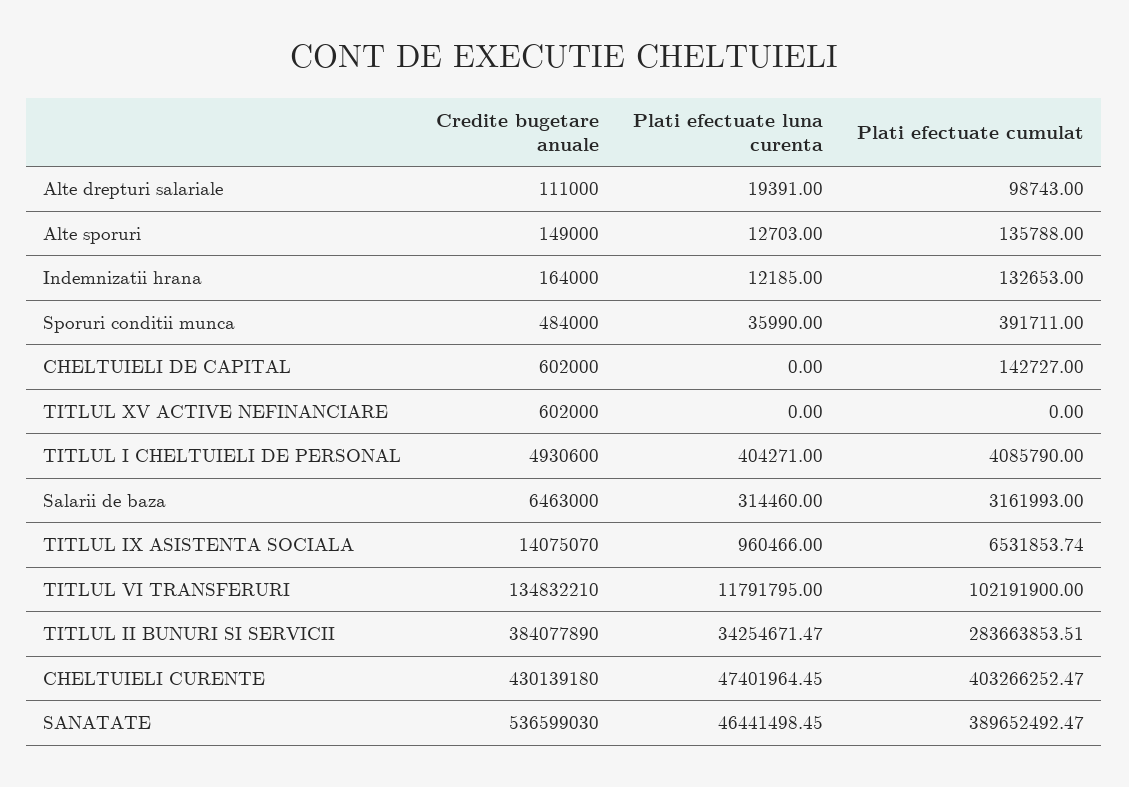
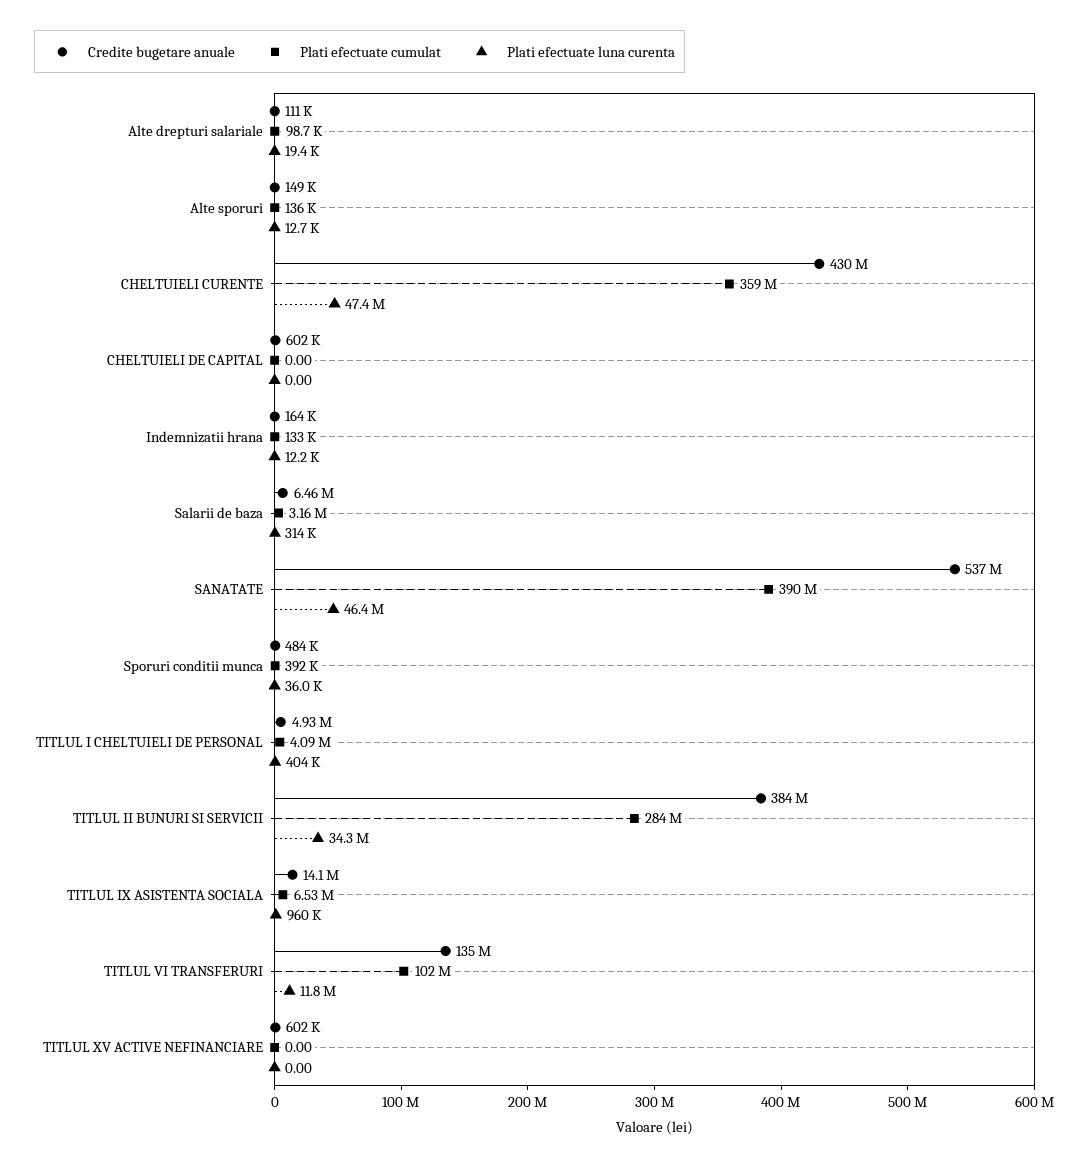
Plati efectuate cumulat, CHELTUIELI DE CAPITAL: 142727 -> 0
Plati efectuate cumulat, CHELTUIELI CURENTE: 403266252.47 -> 359000000

